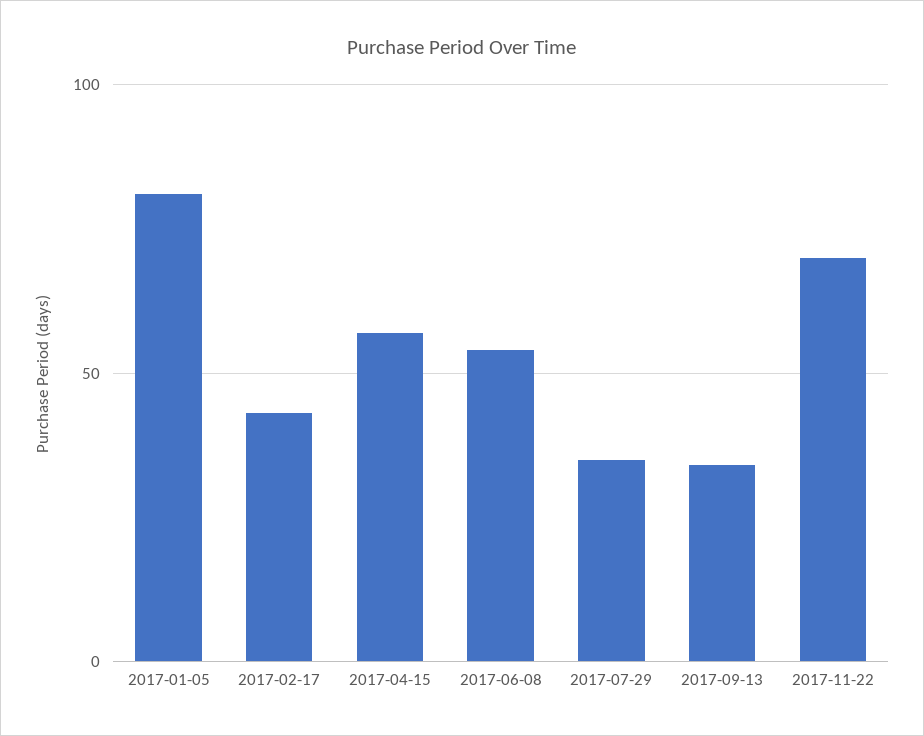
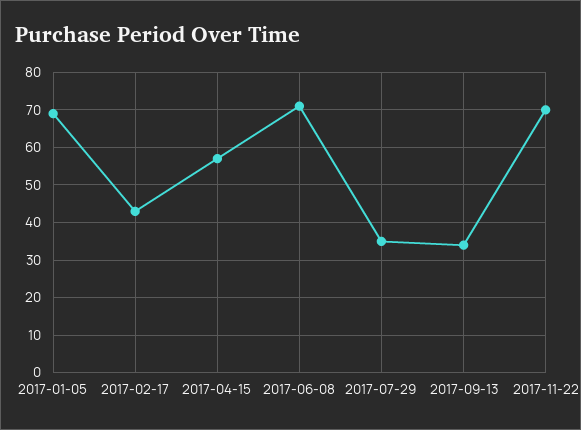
2017-01-05: 80 -> 70
2017-06-08: 55 -> 70

